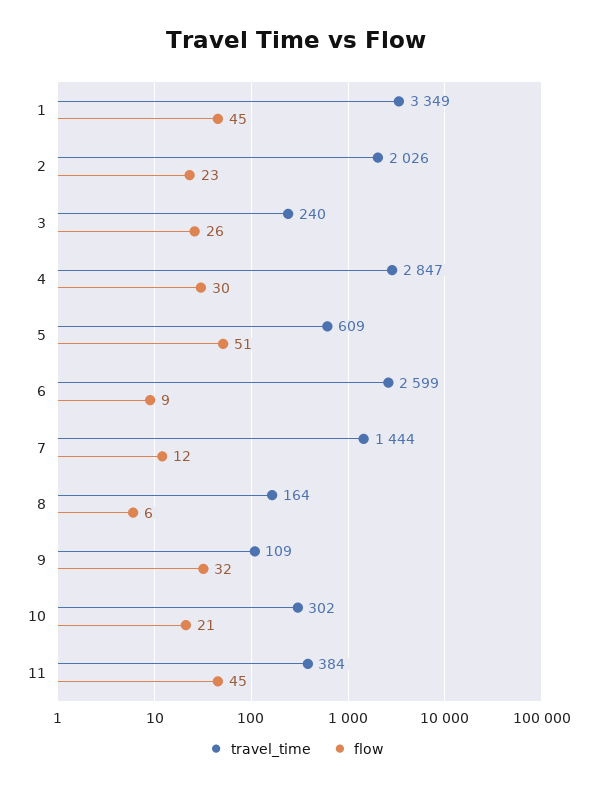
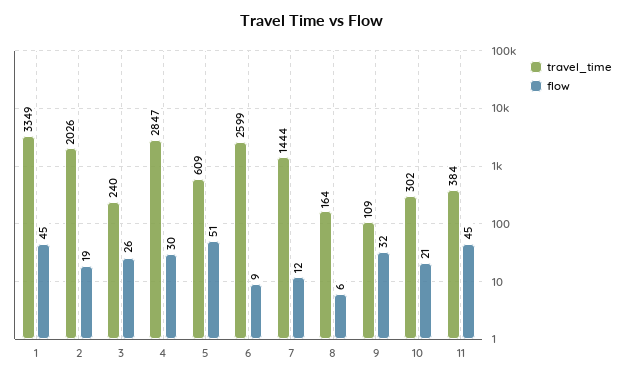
flow, 2: 23 -> 19

